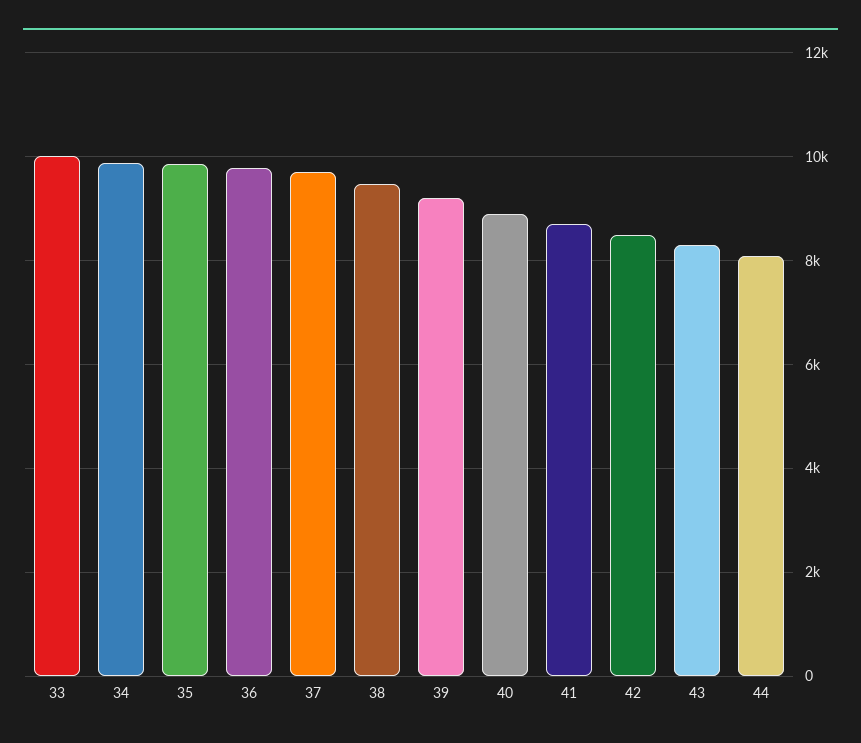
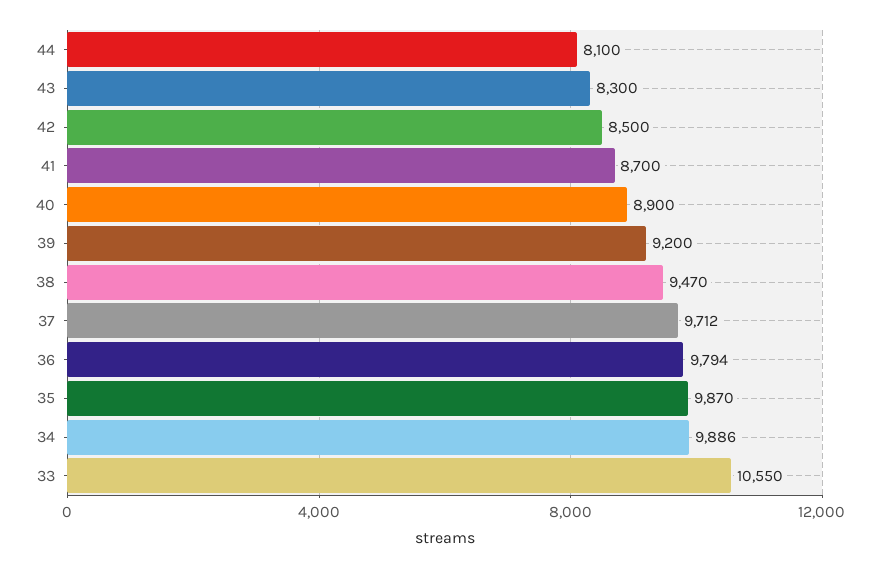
33: 10000 -> 10550

